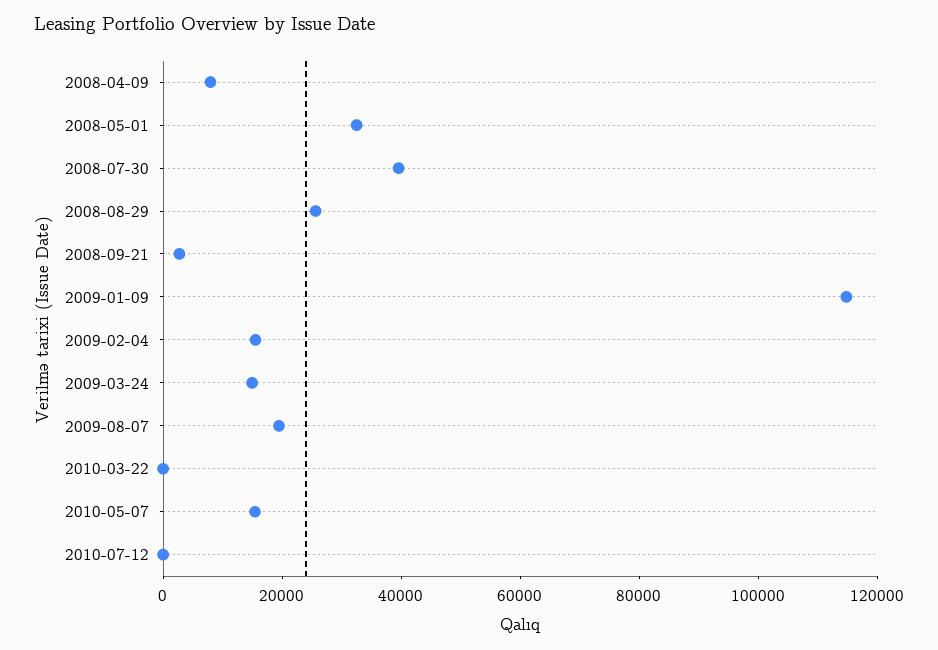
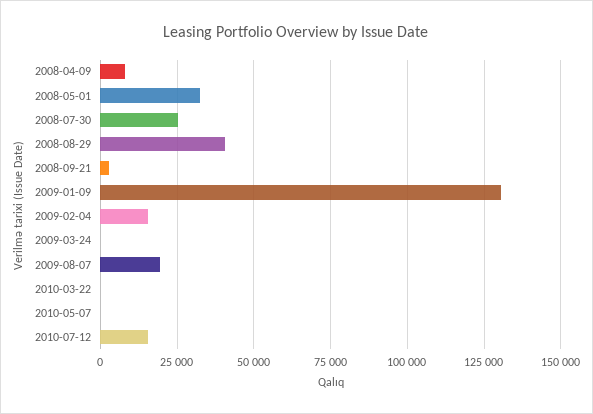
2008-07-30: 40000 -> 25000
2008-08-29: 25000 -> 40000
2009-01-09: 115000 -> 130000
2009-03-24: 15000 -> 0
2010-05-07: 15000 -> 0
2010-07-12: 0 -> 15000

